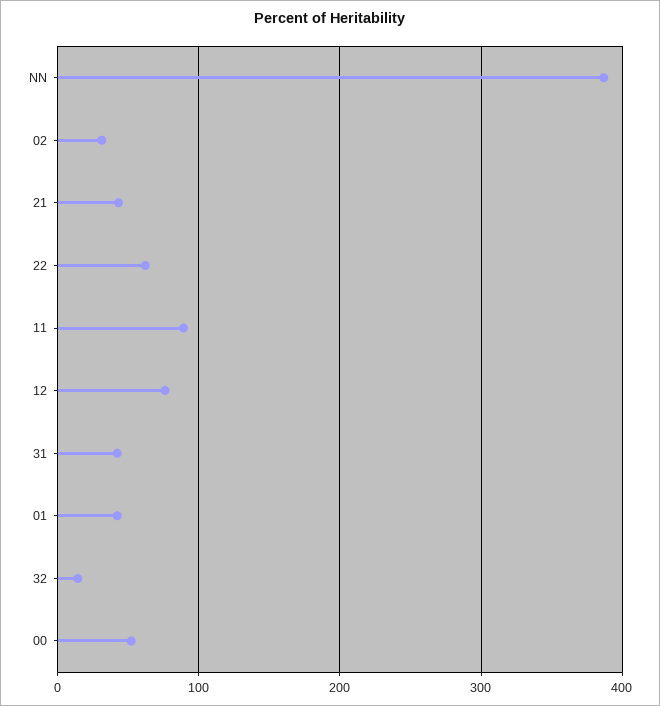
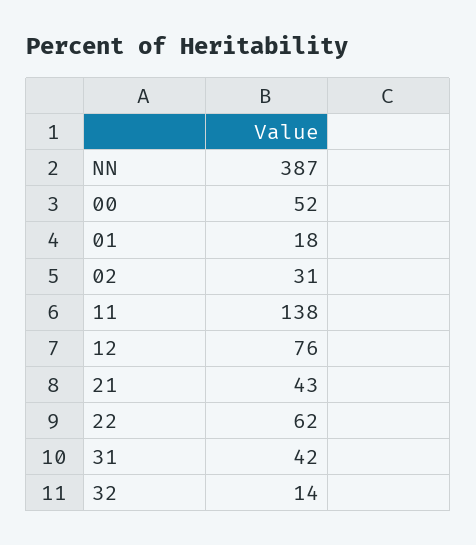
11: 90 -> 138
01: 40 -> 18

